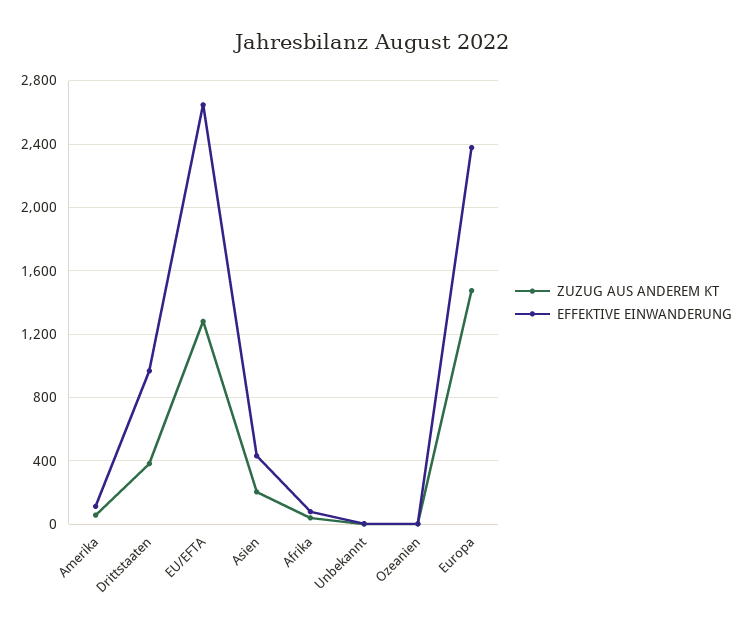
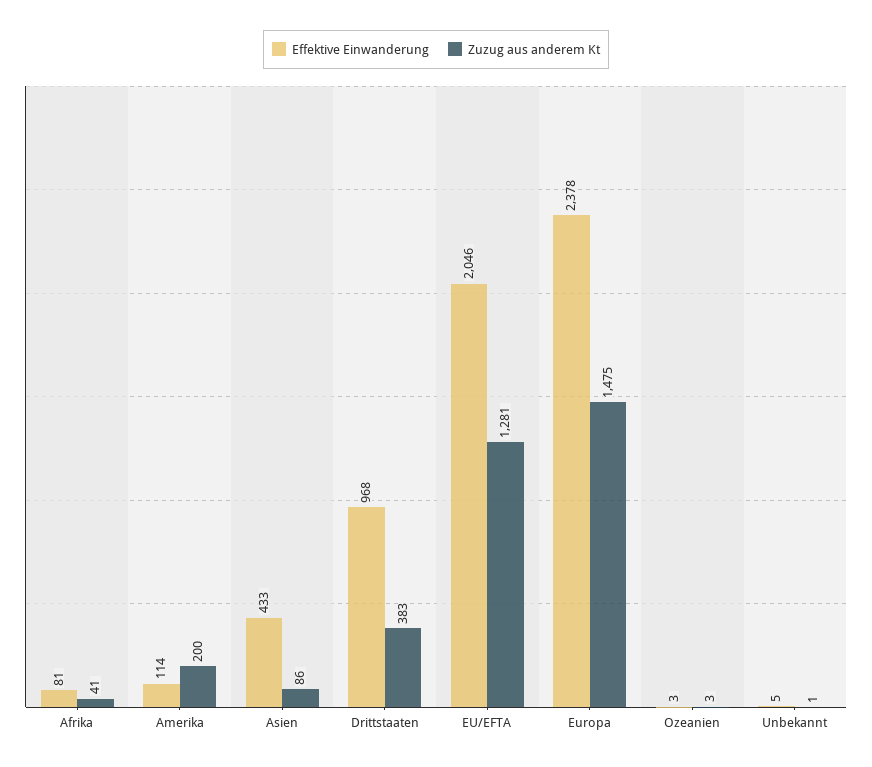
ZUZUG AUS ANDEREM KT, Amerika: 50 -> 200
EFFEKTIVE EINWANDERUNG, EU/EFTA: 2650 -> 2046
ZUZUG AUS ANDEREM KT, Asien: 200 -> 86

